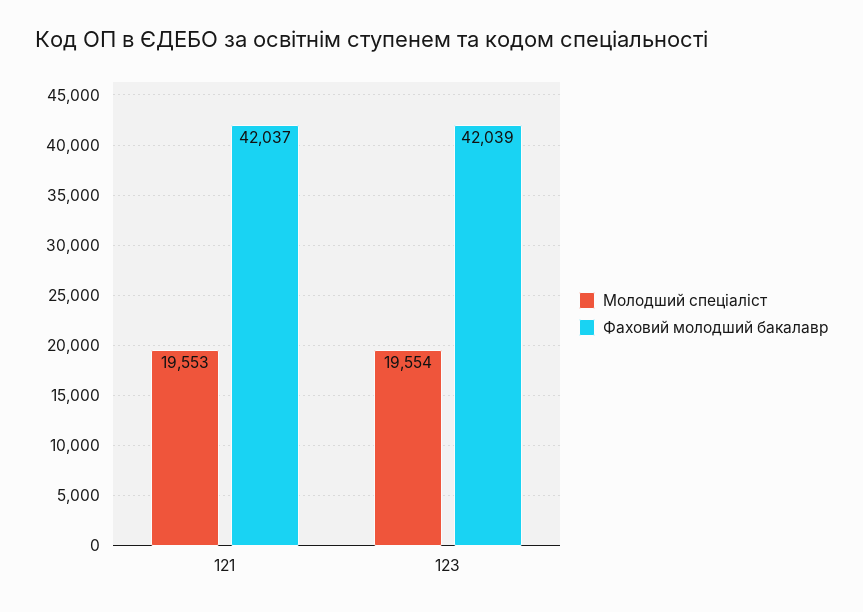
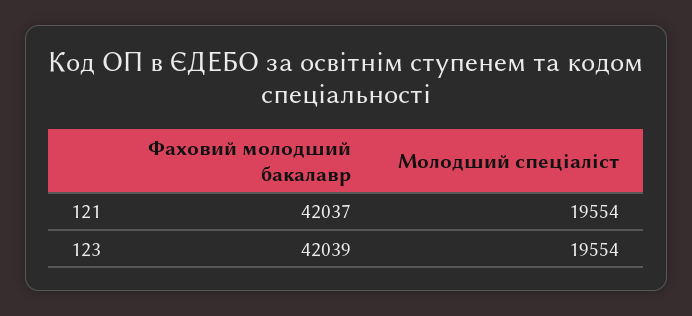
Молодший спеціаліст, 121: 19553 -> 19554

